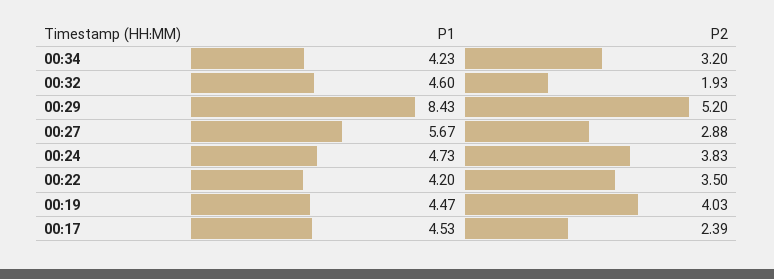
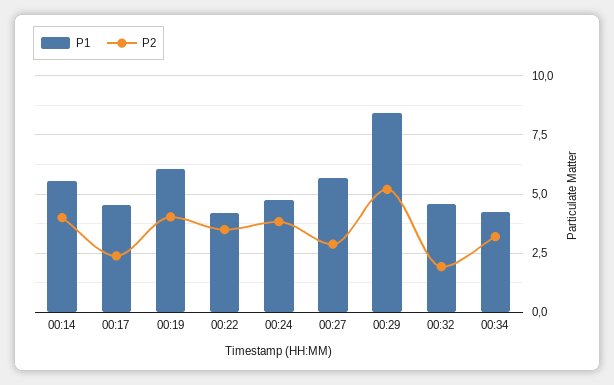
P1, 00:19: 4.47 -> 6
P1, 00:14: none -> 5.5
P2, 00:14: none -> 4

